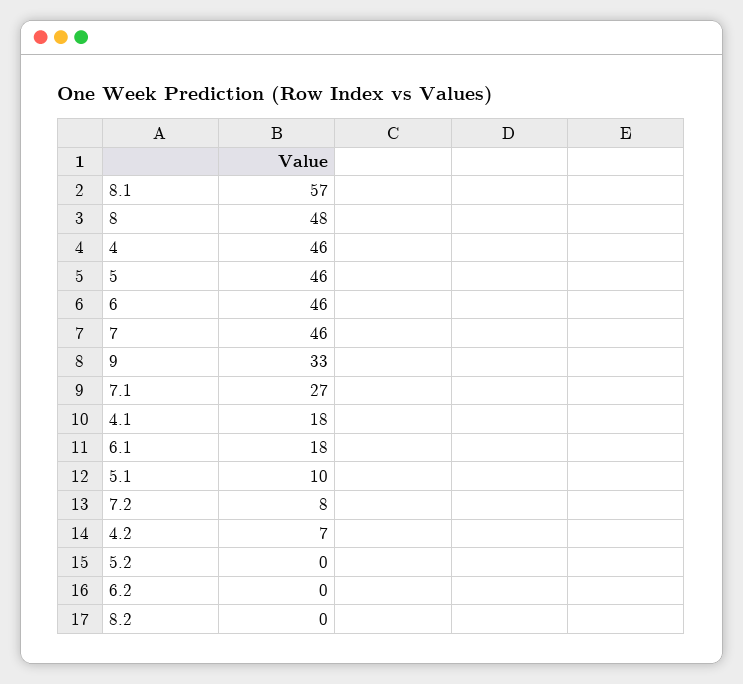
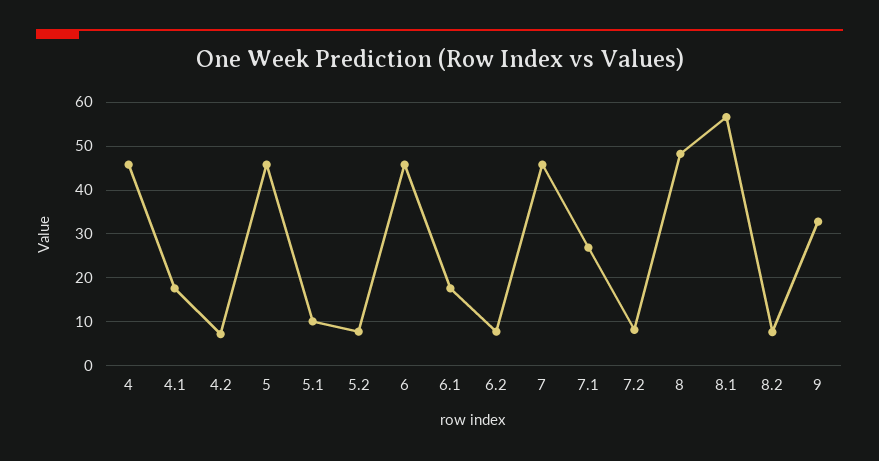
5.2: 0 -> 8
6.2: 0 -> 8
8.2: 0 -> 8

